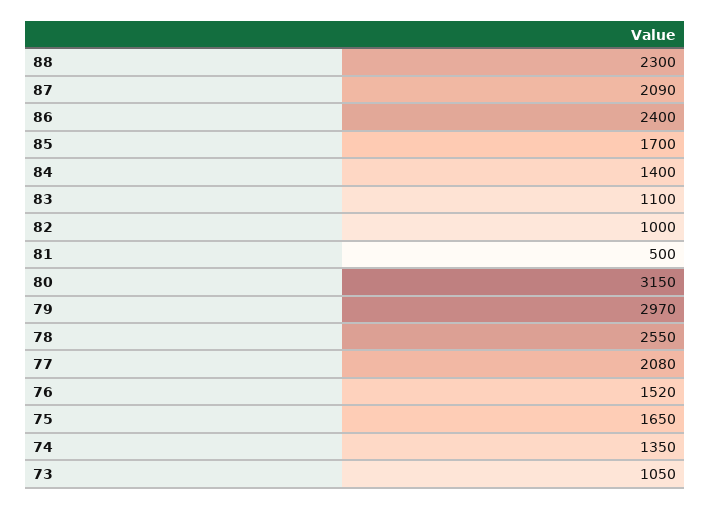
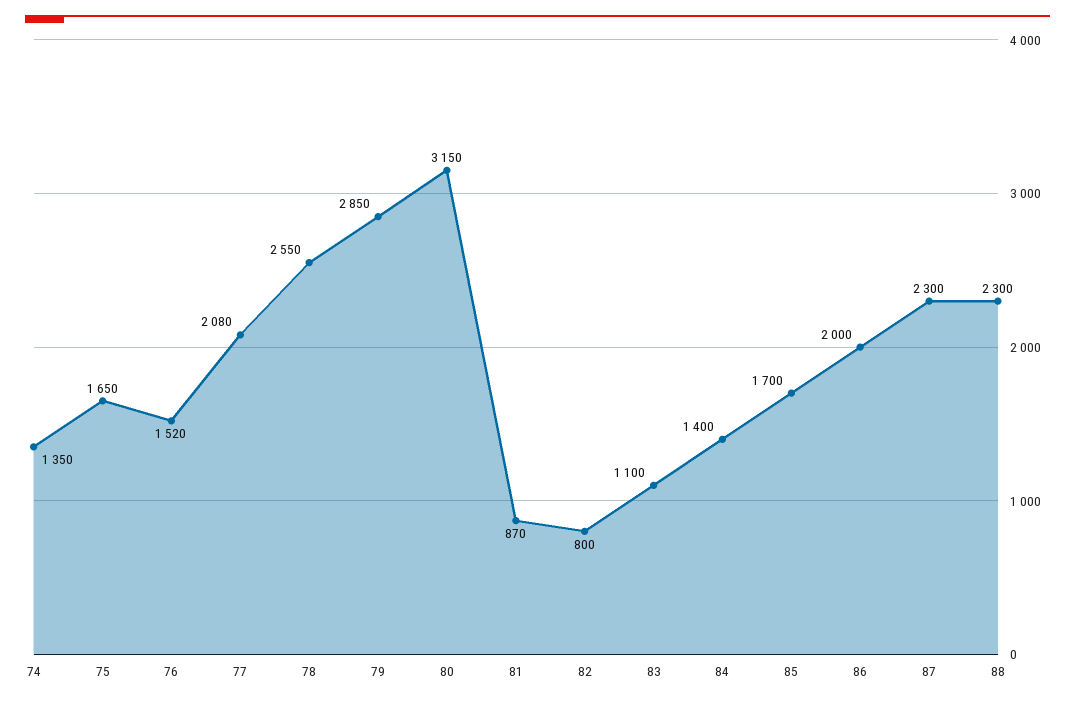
87: 2090 -> 2300
86: 2400 -> 2000
82: 1000 -> 800
81: 500 -> 870
79: 2970 -> 2850
73: 1050 -> none

